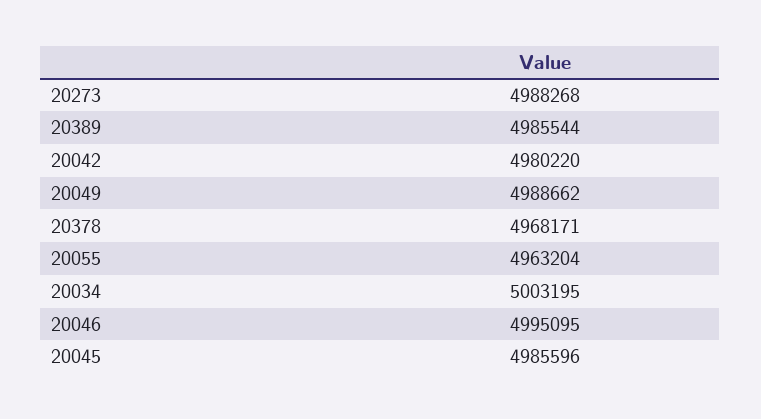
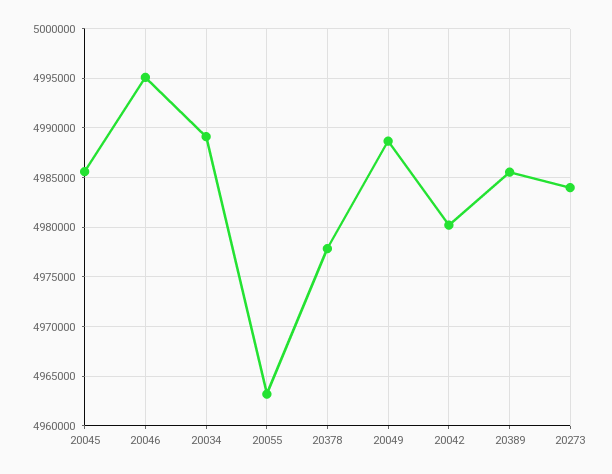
20273: 4988268 -> 4984000
20378: 4968171 -> 4978000
20034: 5003195 -> 4989000

